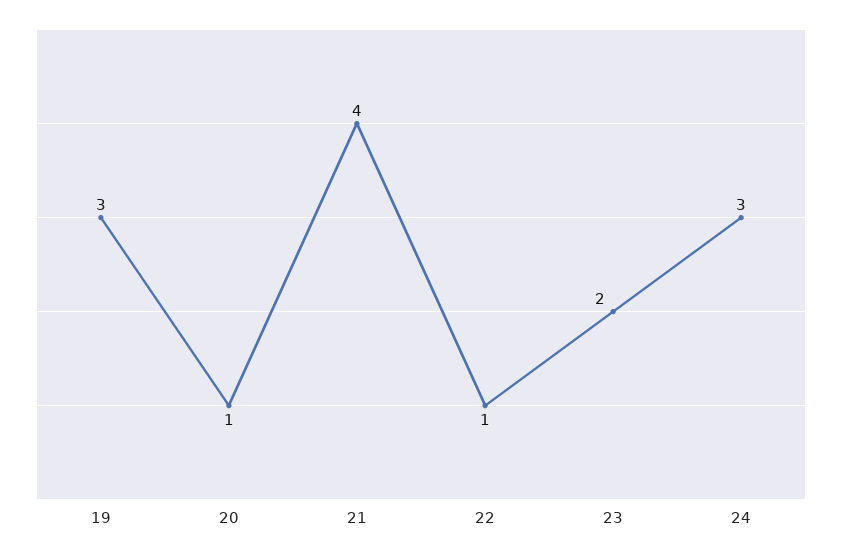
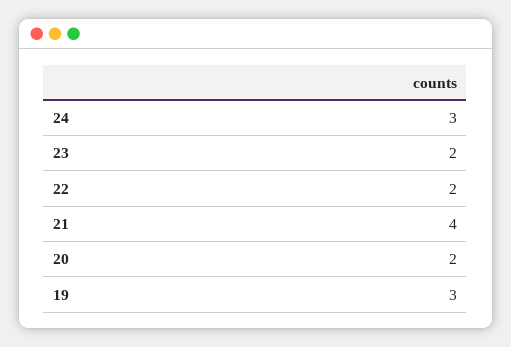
20: 1 -> 2
22: 1 -> 2

